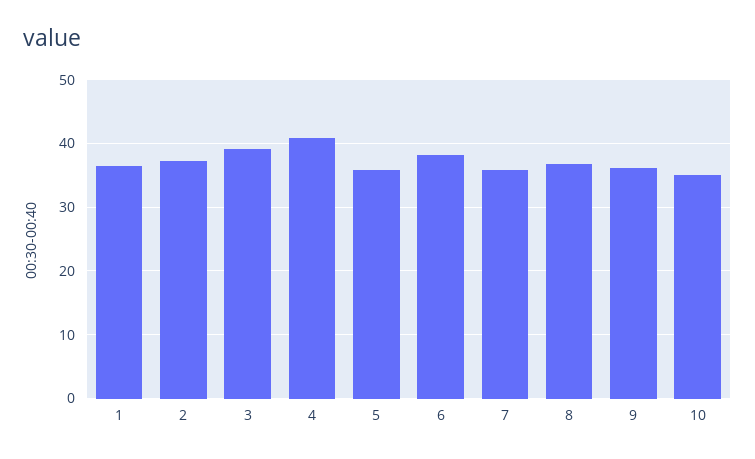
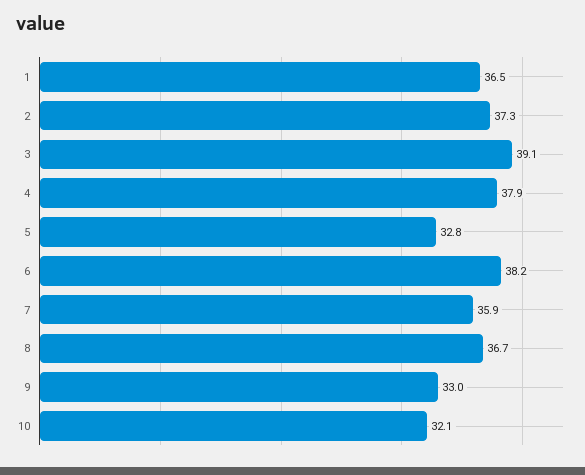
4: 41 -> 37.9
5: 36 -> 32.8
9: 36 -> 33
10: 35 -> 32.1

